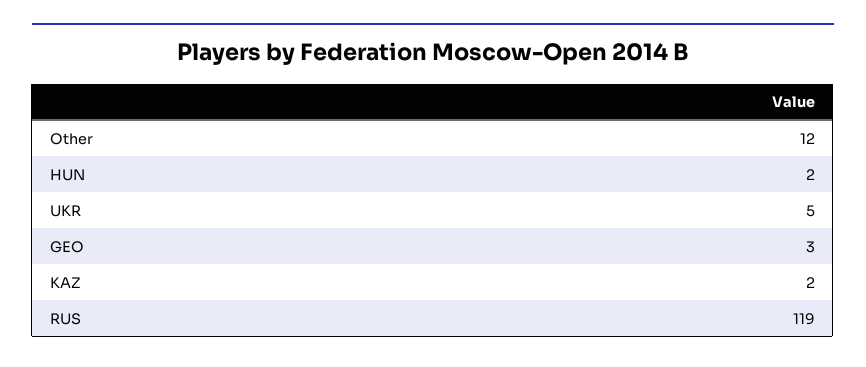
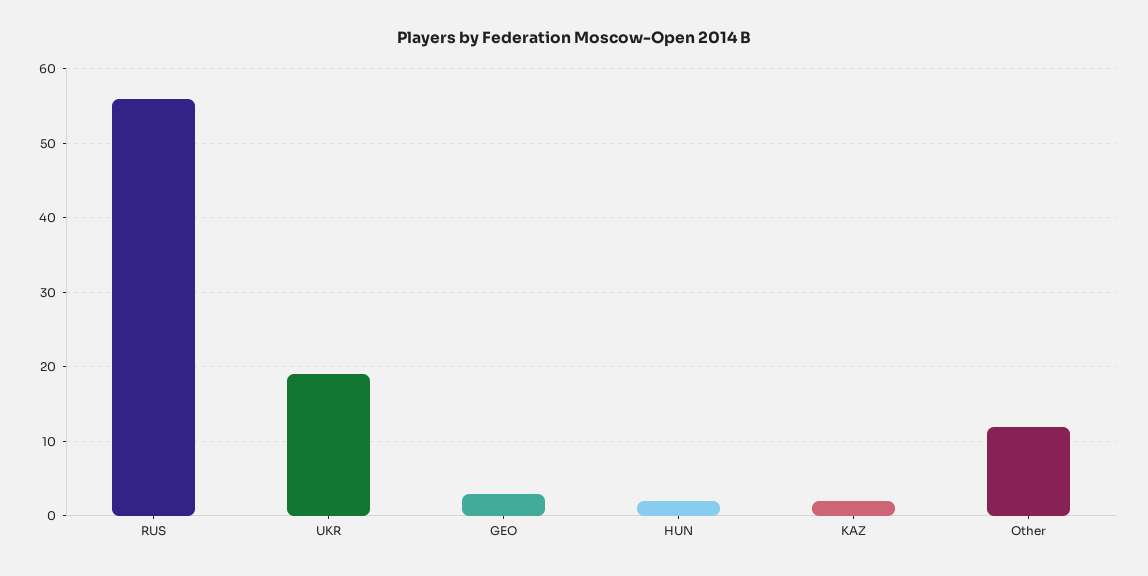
UKR: 5 -> 19
RUS: 119 -> 56

